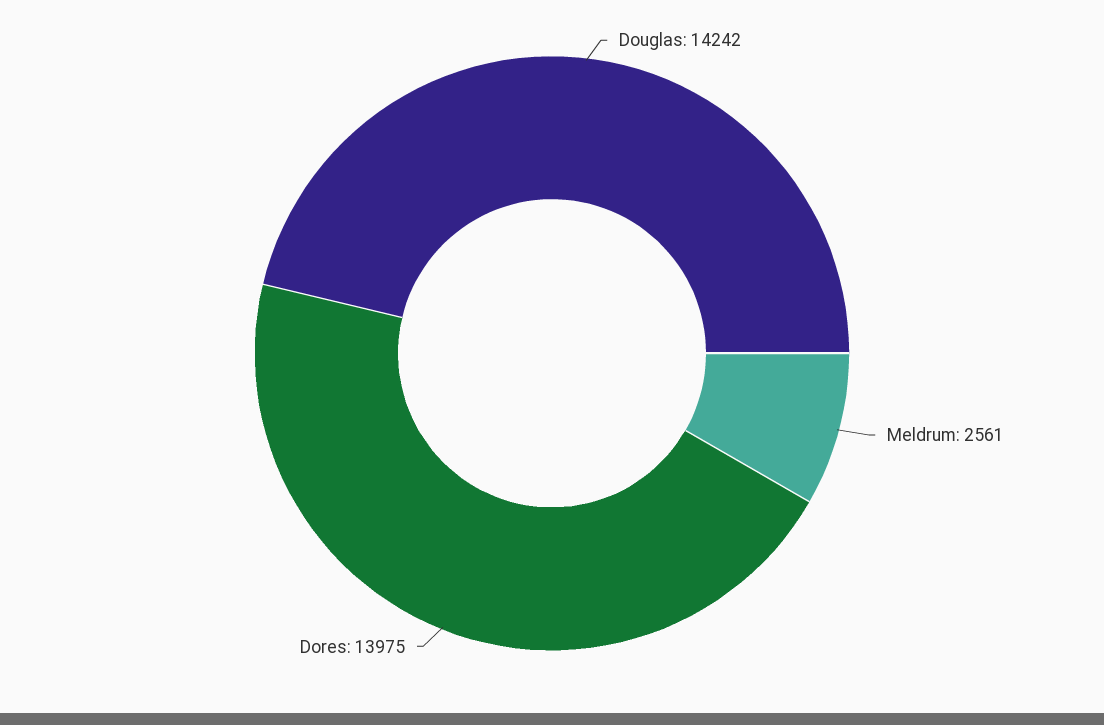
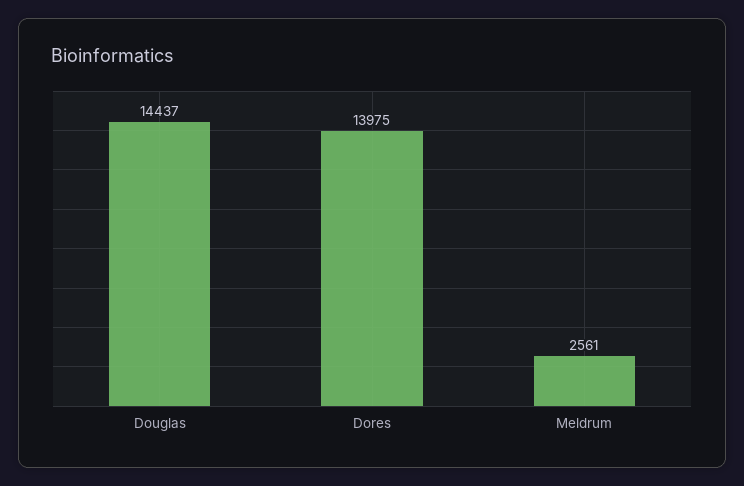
Douglas: 14242 -> 14437

